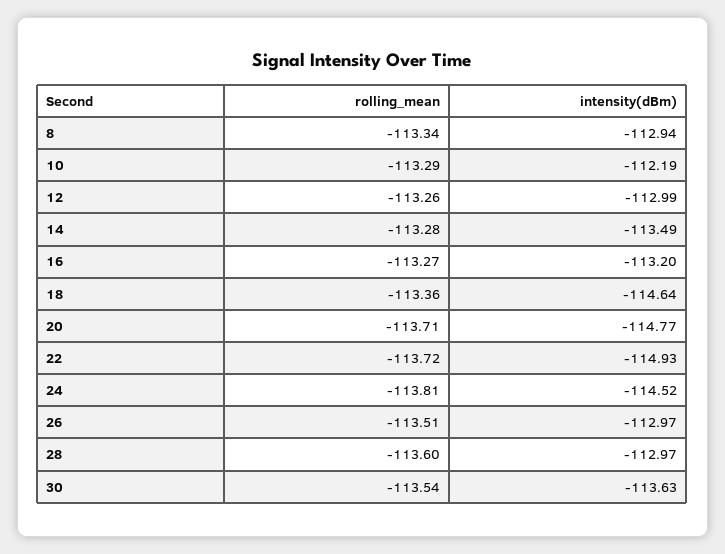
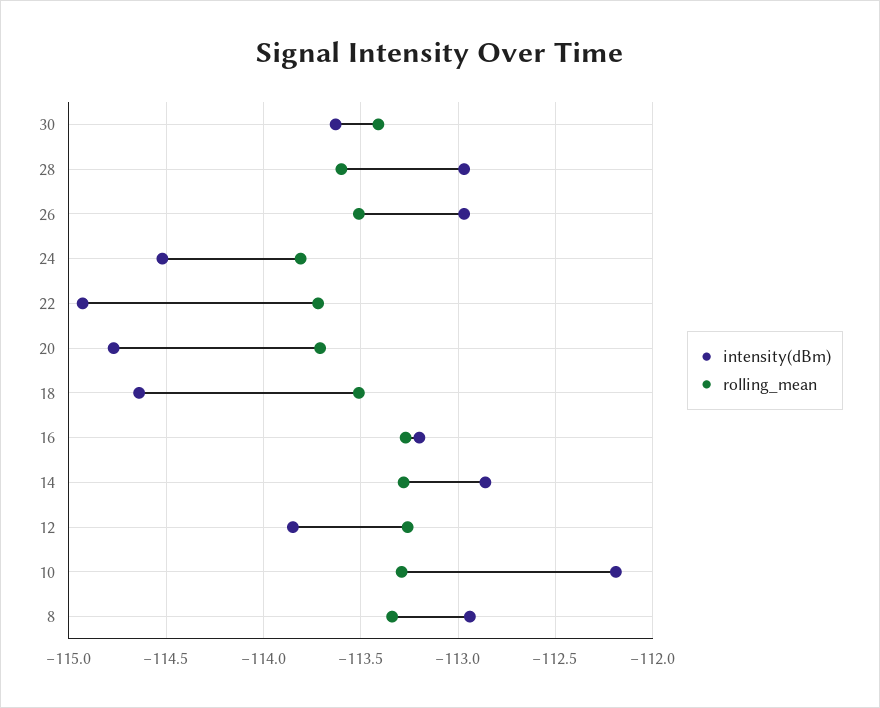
intensity(dBm), 12: -112.99 -> -113.85
intensity(dBm), 14: -113.49 -> -112.85
rolling_mean, 18: -113.36 -> -113.5
rolling_mean, 30: -113.54 -> -113.4

